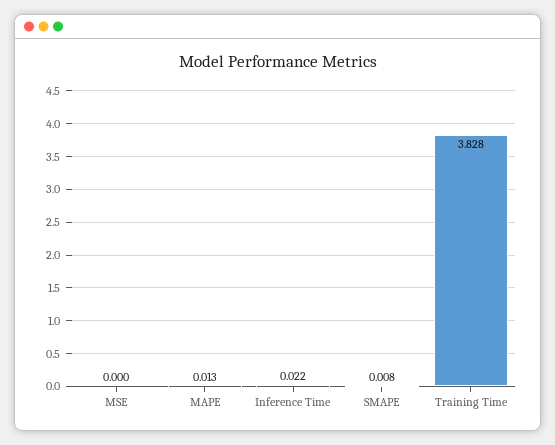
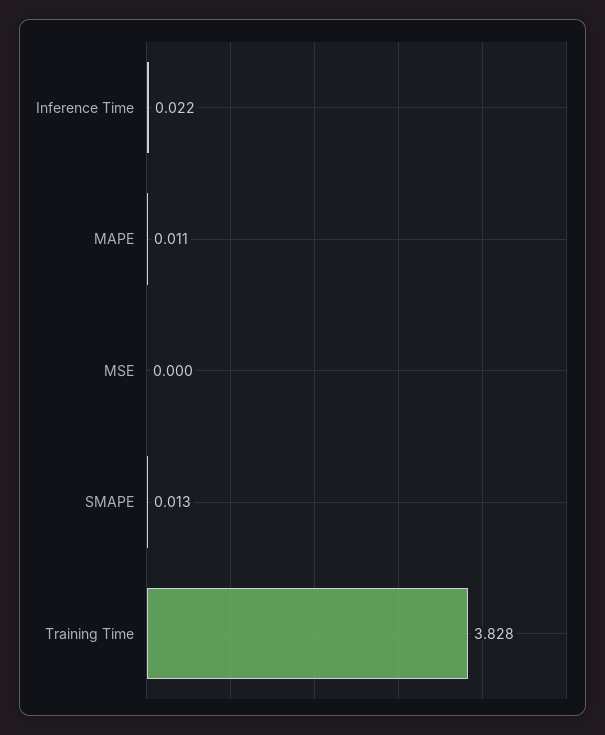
MAPE: 0.013 -> 0.011
SMAPE: 0.008 -> 0.013

